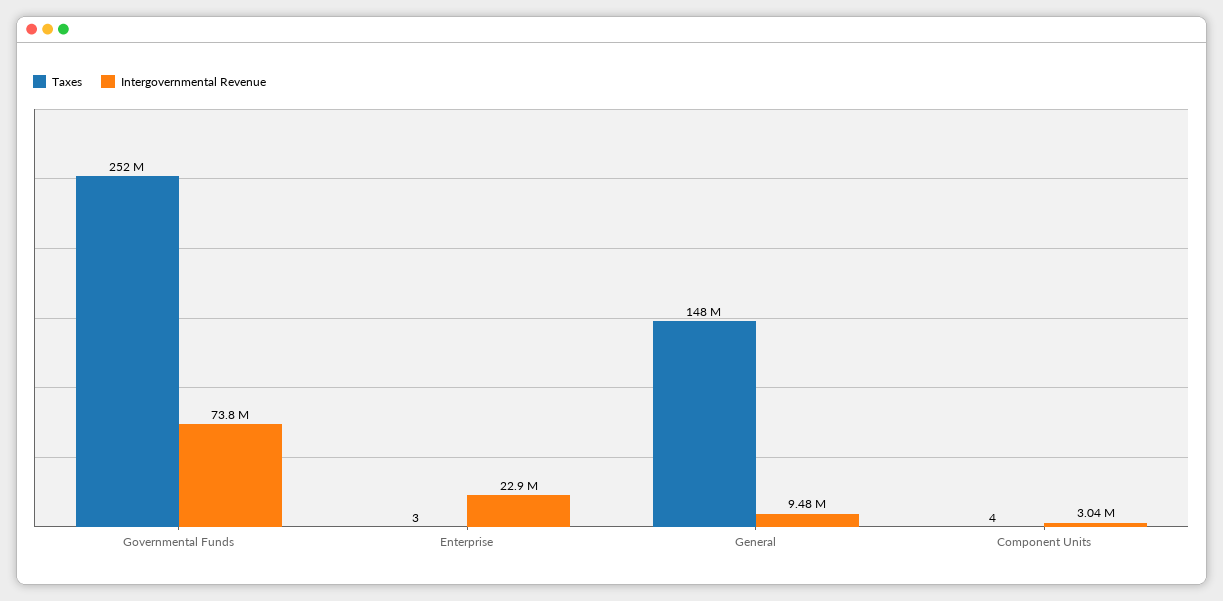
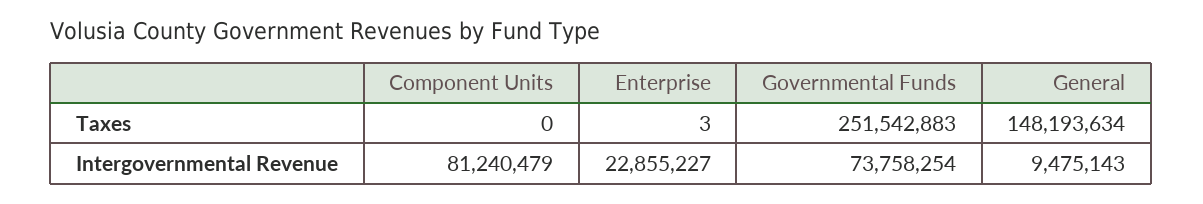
Taxes, Component Units: 4 -> 0
Intergovernmental Revenue, Component Units: 3040000 -> 81240479

